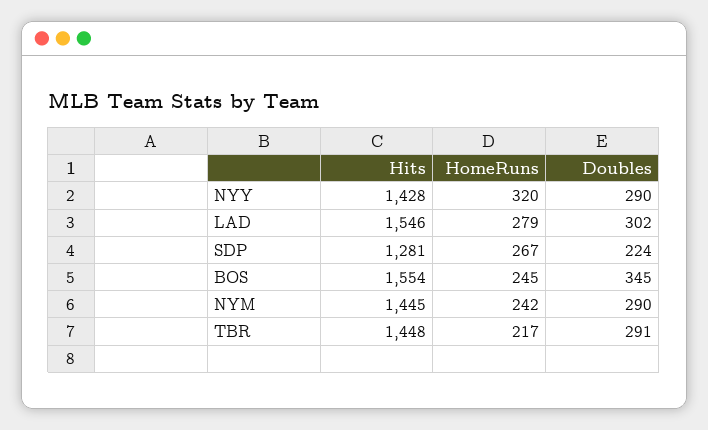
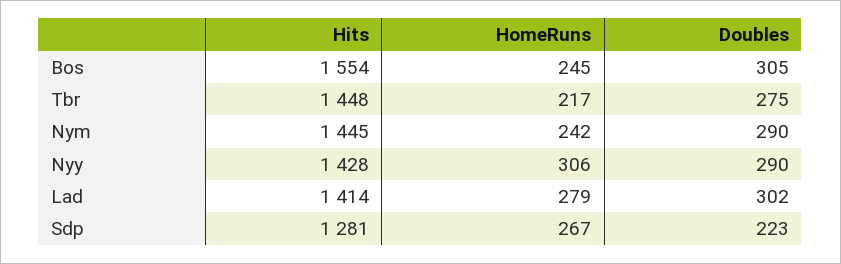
HomeRuns, NYY: 320 -> 306
Hits, LAD: 1546 -> 1414
Doubles, SDP: 224 -> 223
Doubles, BOS: 345 -> 305
Doubles, TBR: 291 -> 275

